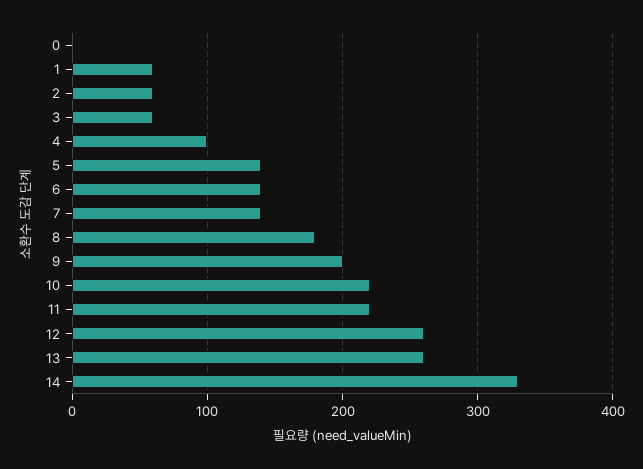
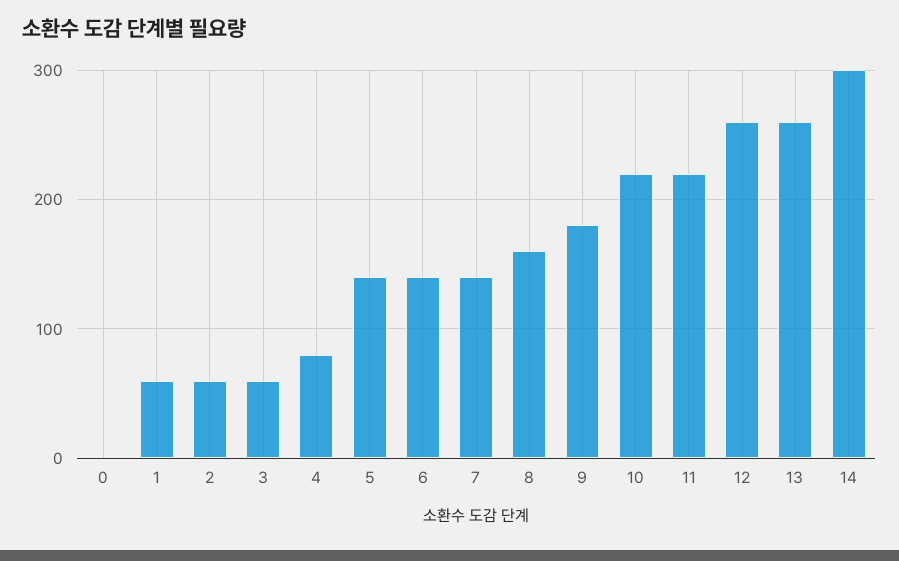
4: 100 -> 80
8: 180 -> 160
9: 200 -> 180
14: 330 -> 300

